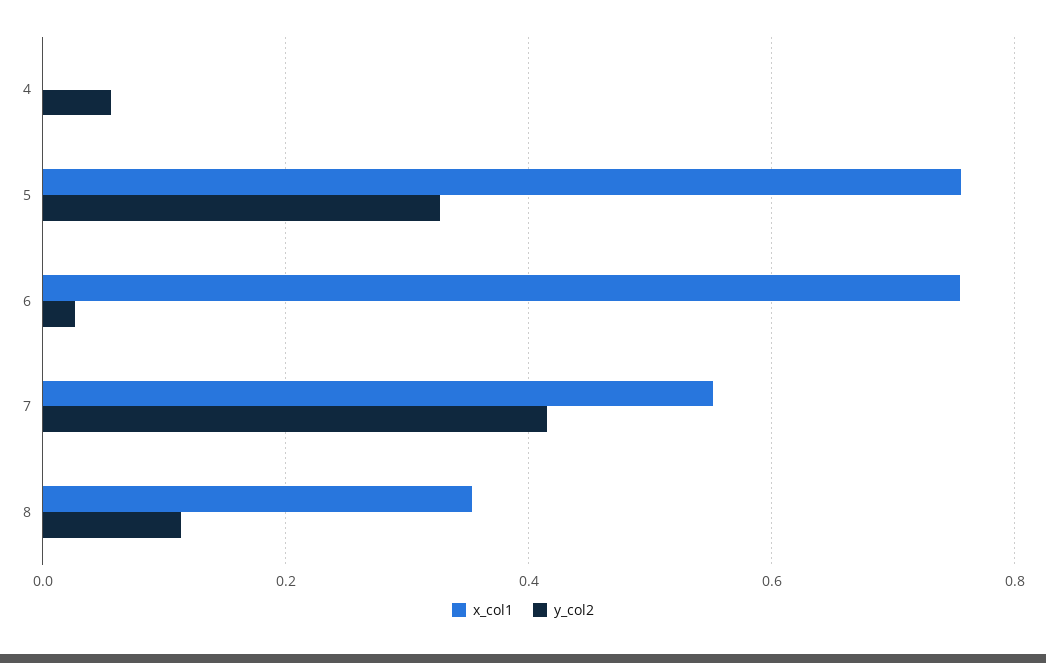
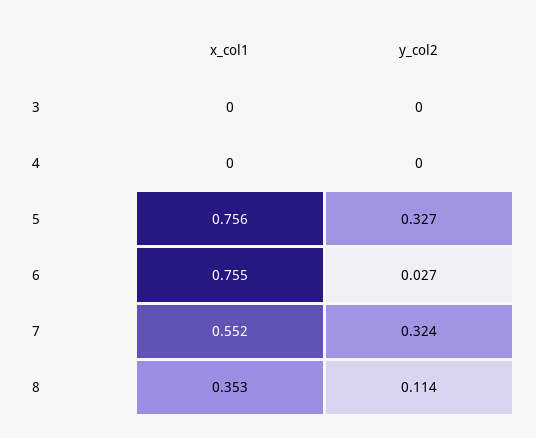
y_col2, 4: 0.06 -> 0
y_col2, 7: 0.42 -> 0.324
x_col1, 3: none -> 0
y_col2, 3: none -> 0

